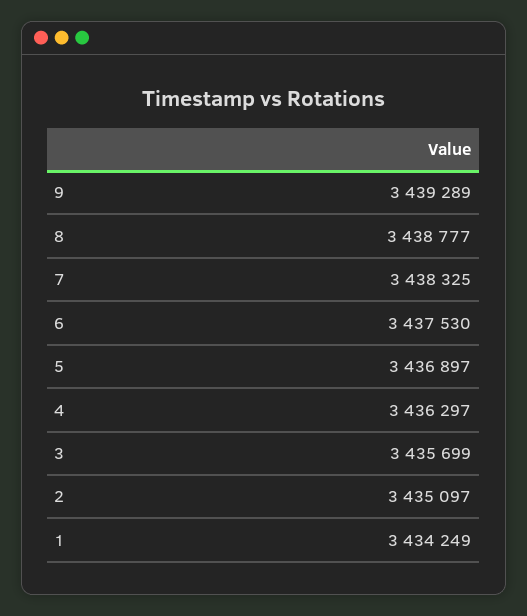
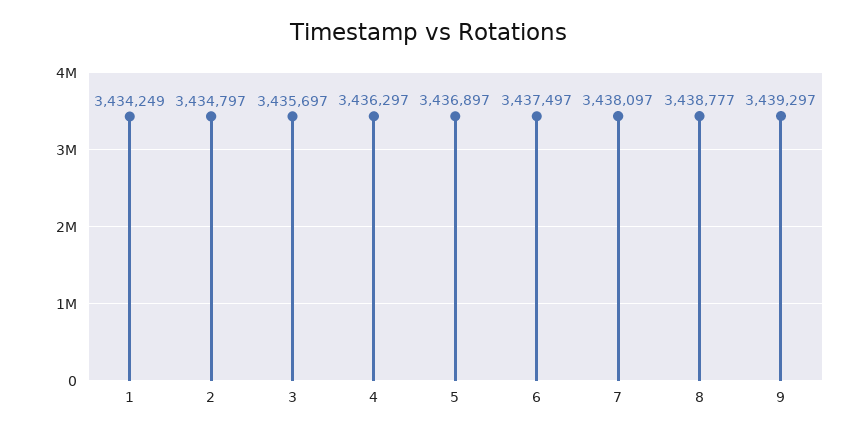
9: 3439289 -> 3439297
7: 3438325 -> 3438097
6: 3437530 -> 3437497
3: 3435699 -> 3435697
2: 3435097 -> 3434797

